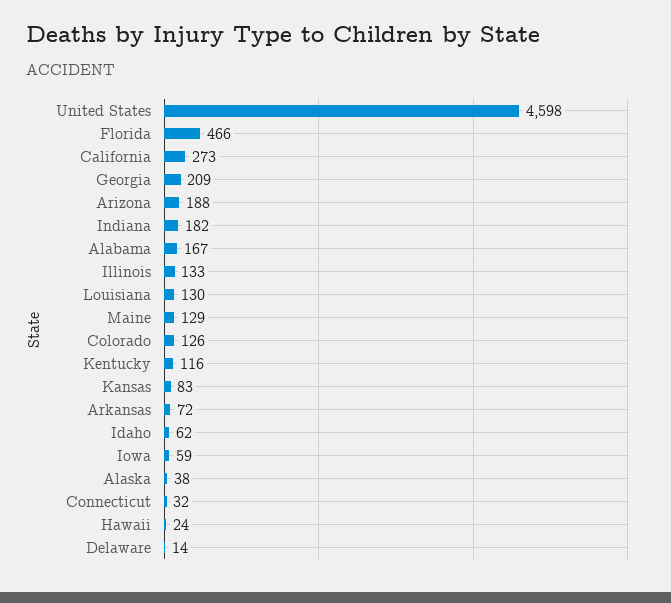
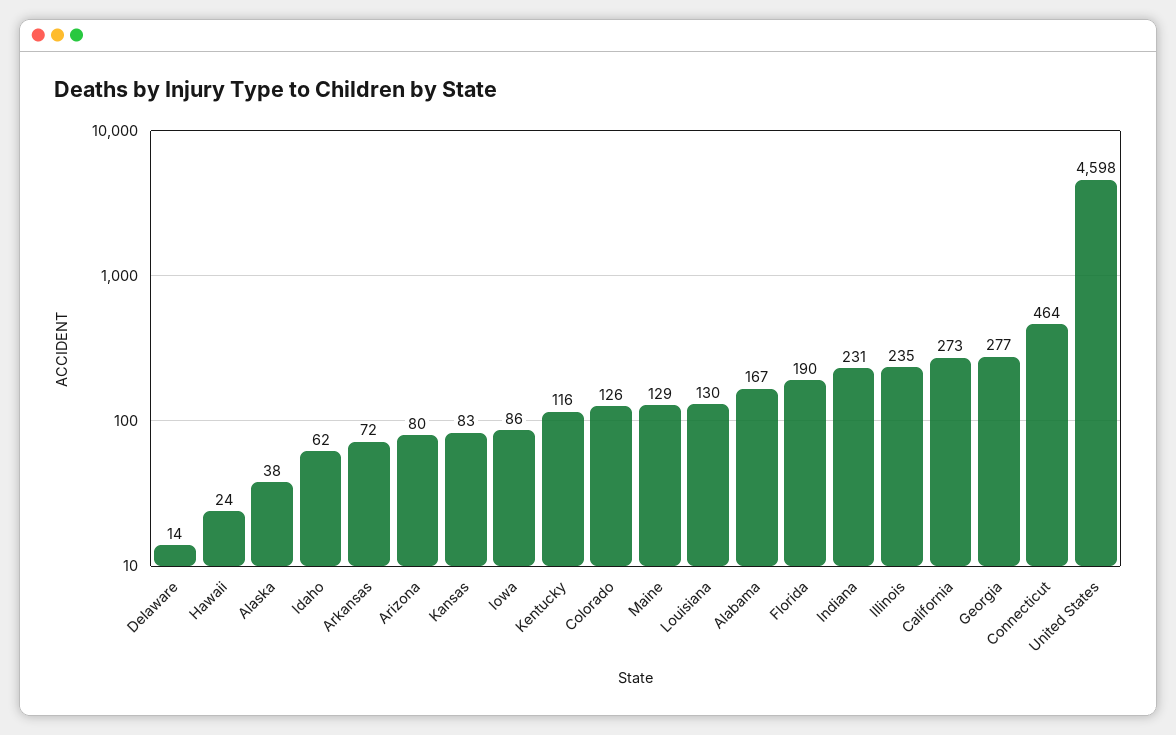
Florida: 466 -> 190
Georgia: 209 -> 277
Arizona: 188 -> 80
Indiana: 182 -> 231
Illinois: 133 -> 235
Iowa: 59 -> 86
Connecticut: 32 -> 464

